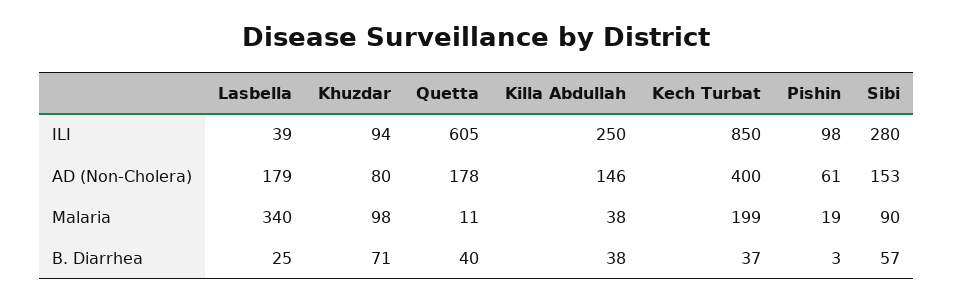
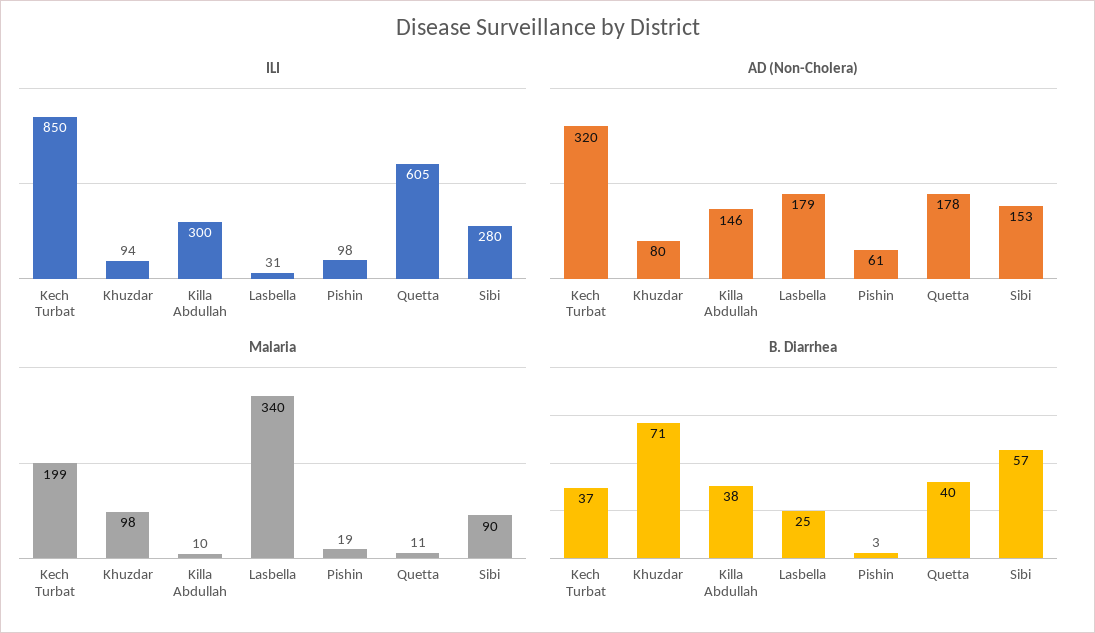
ILI, Lasbella: 39 -> 31
ILI, Killa Abdullah: 250 -> 300
AD (Non-Cholera), Kech Turbat: 400 -> 320
Malaria, Killa Abdullah: 38 -> 10

